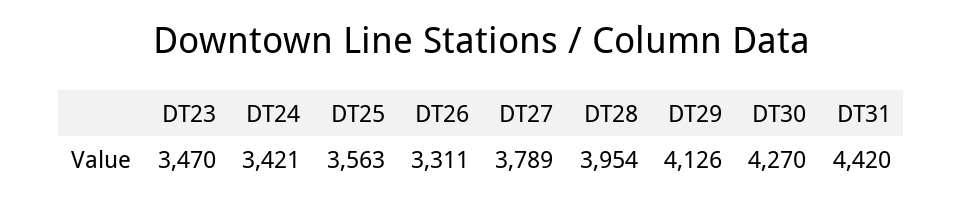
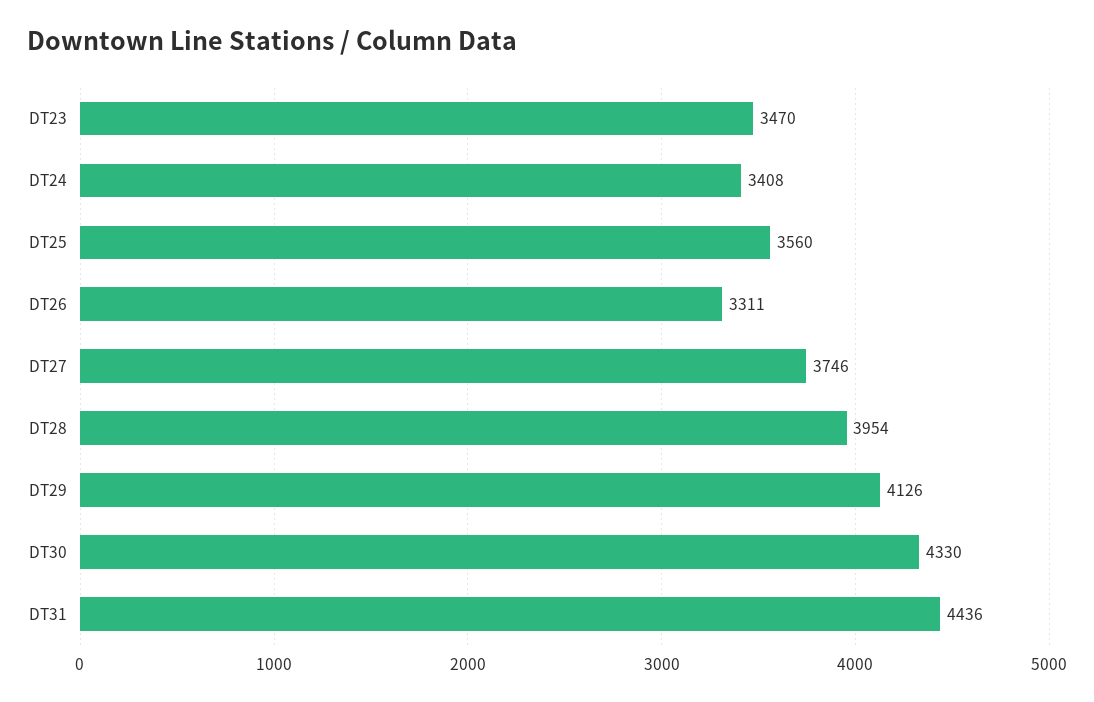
DT24: 3421 -> 3408
DT25: 3563 -> 3560
DT27: 3789 -> 3746
DT30: 4270 -> 4330
DT31: 4420 -> 4436

